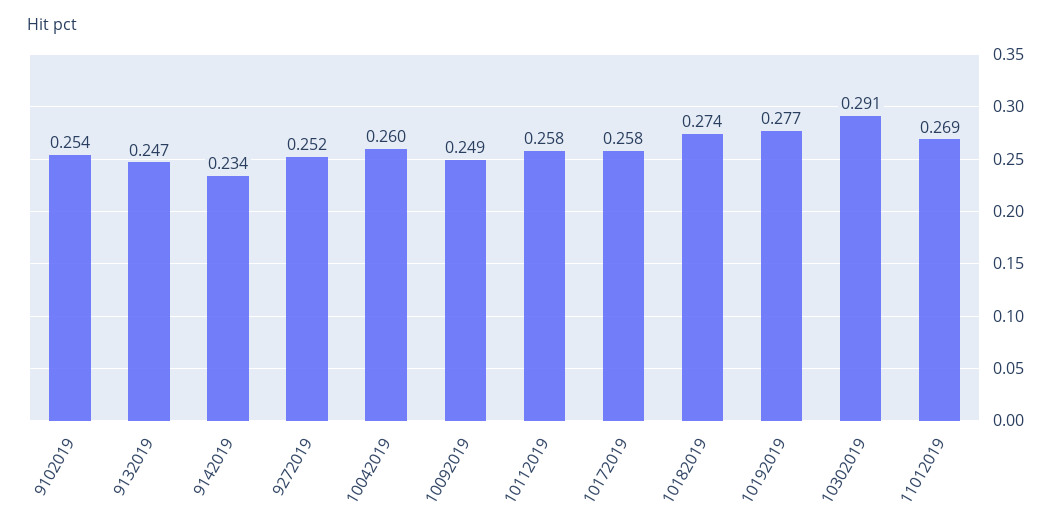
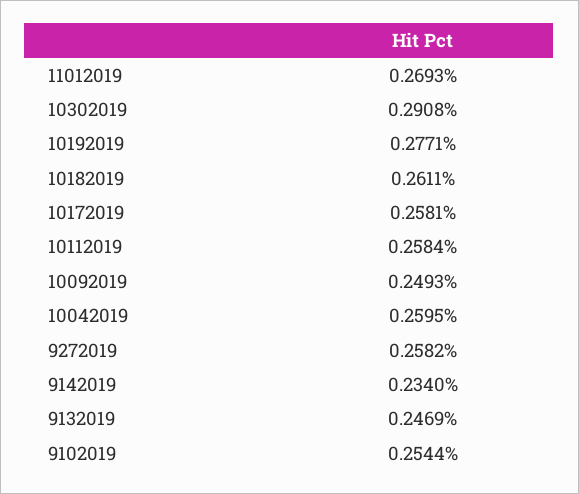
9272019: 0.252 -> 0.2582
10182019: 0.274 -> 0.2611

